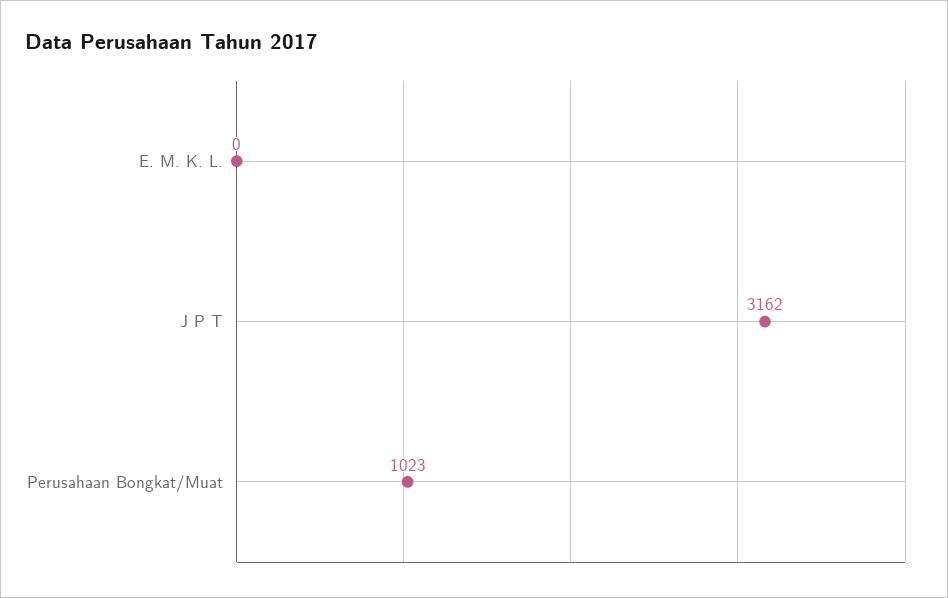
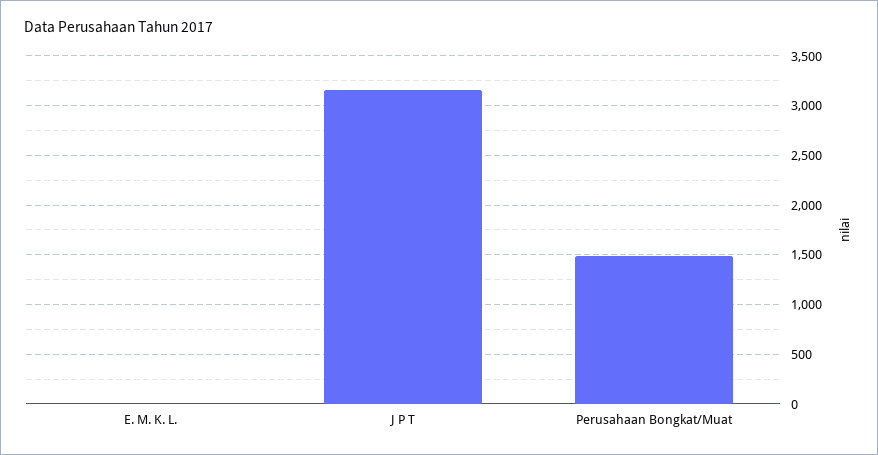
Perusahaan Bongkat/Muat: 1023 -> 1500

